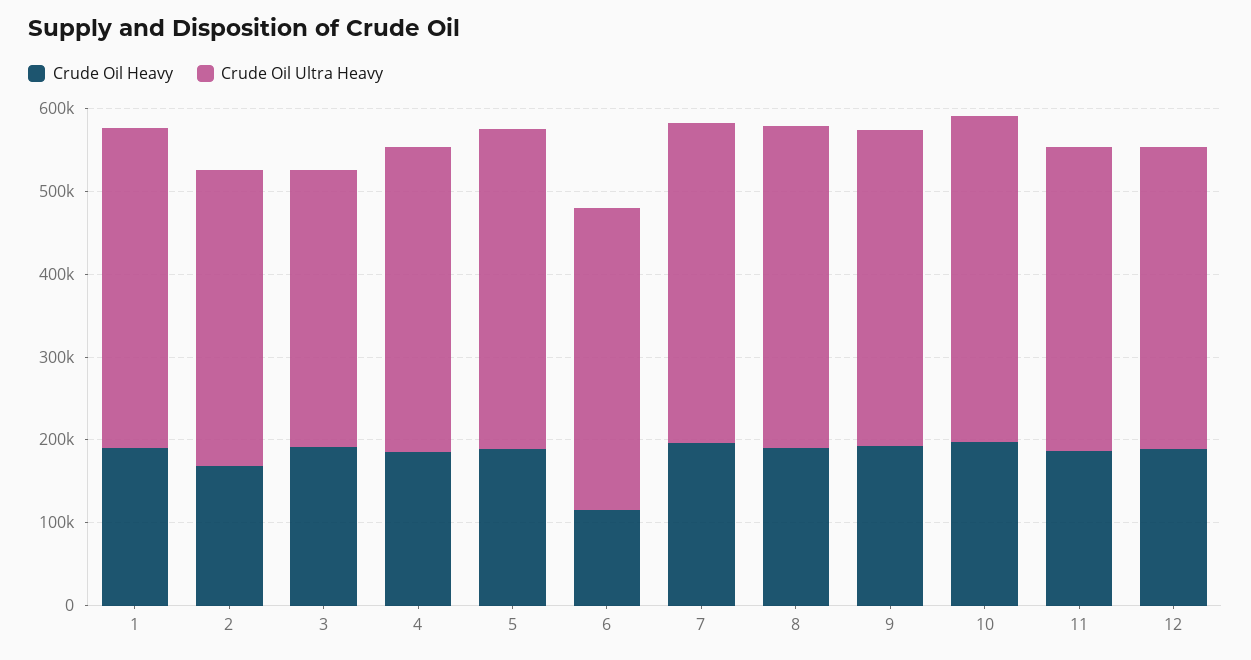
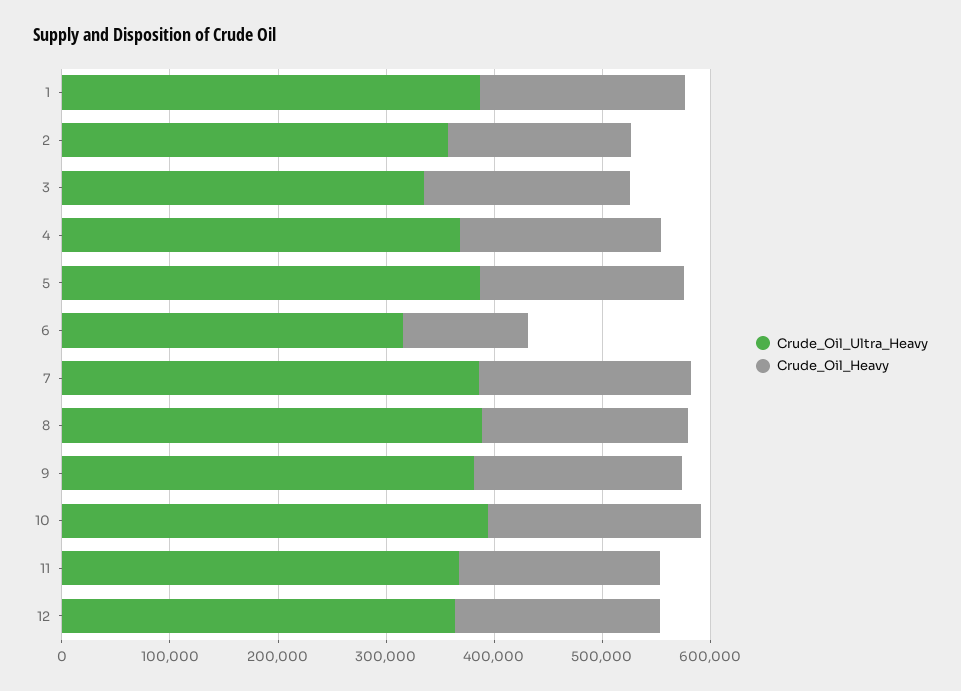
Crude Oil Ultra Heavy, 6: 360000 -> 320000

